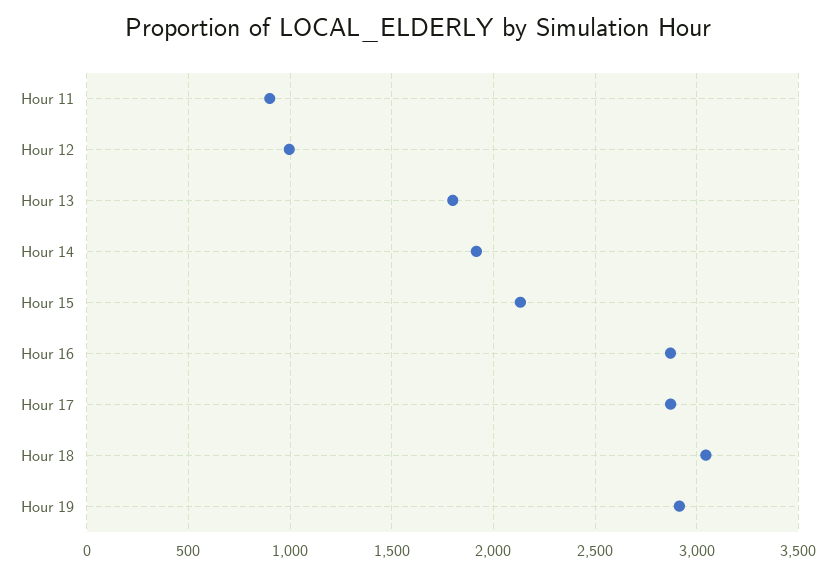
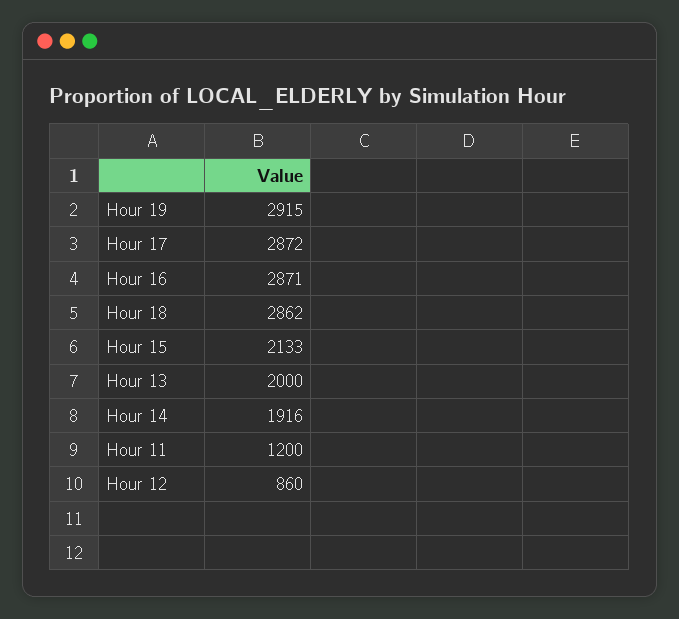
Hour 11: 900 -> 1200
Hour 12: 1000 -> 860
Hour 13: 1800 -> 2000
Hour 18: 3050 -> 2862

